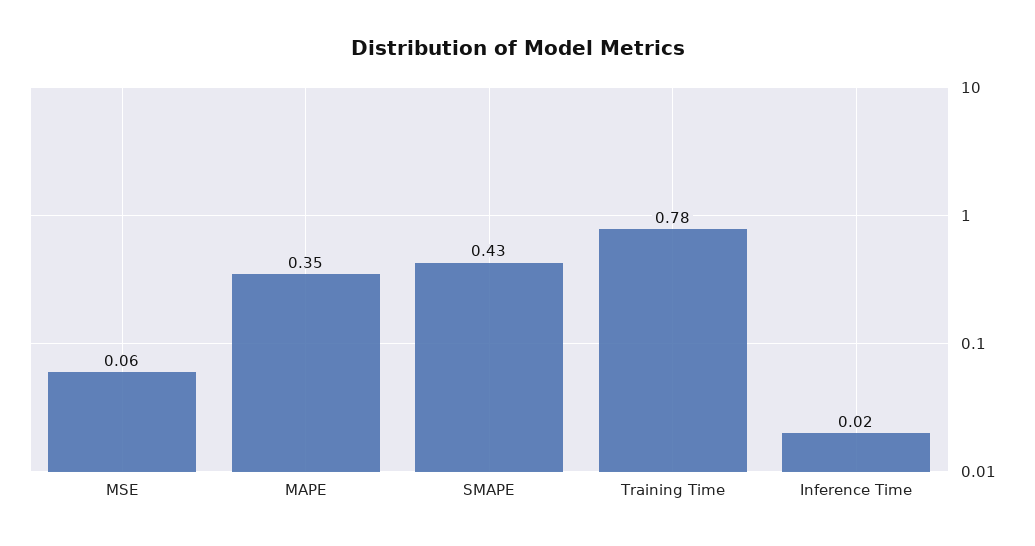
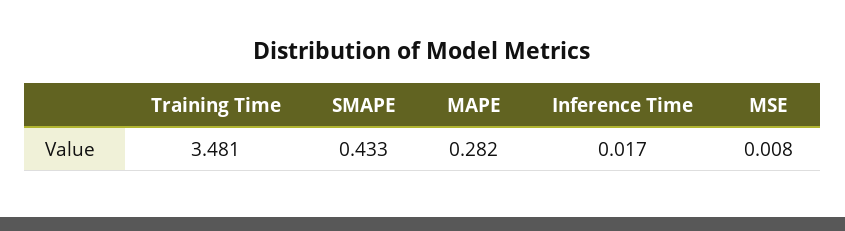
MSE: 0.06 -> 0.008
MAPE: 0.35 -> 0.282
Training Time: 0.78 -> 3.481

